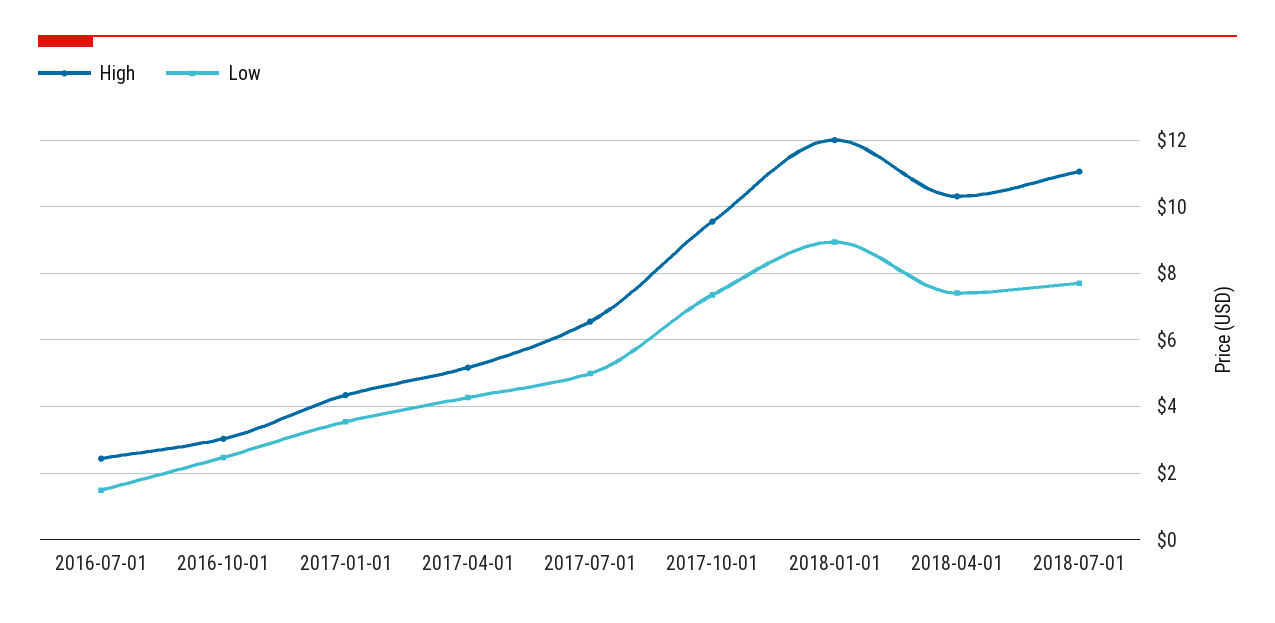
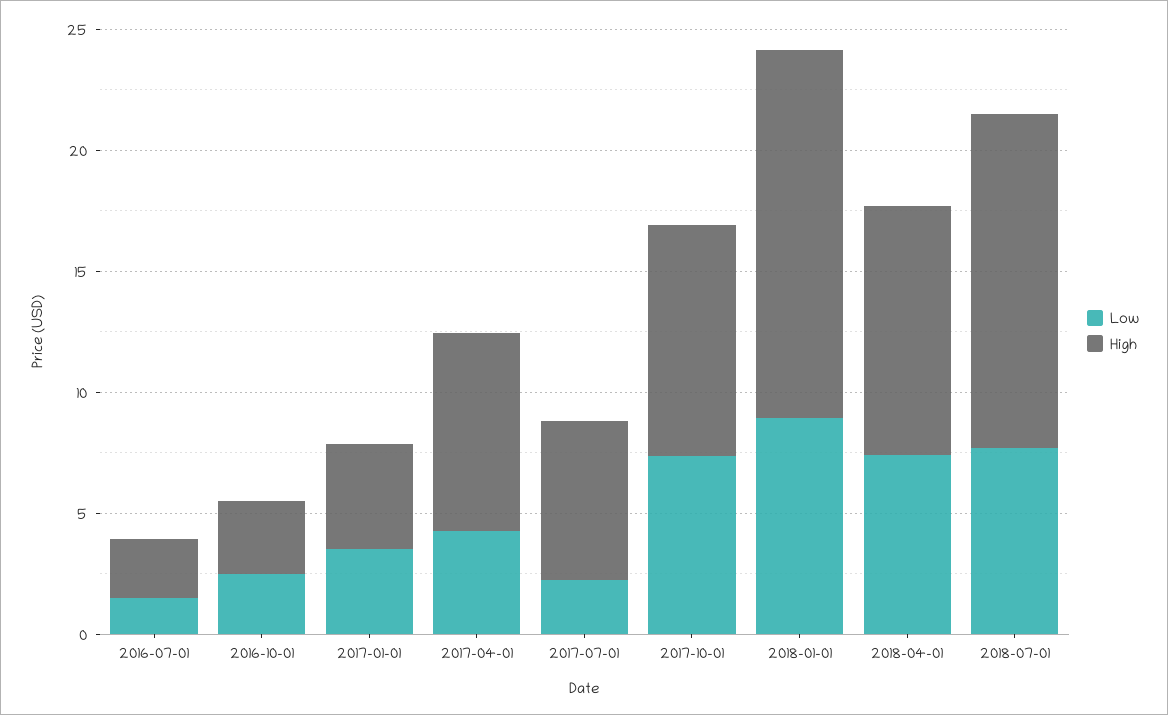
High, 2017-04-01: 5.2 -> 8
Low, 2017-07-01: 5 -> 2
High, 2018-01-01: 12 -> 15
High, 2018-07-01: 11 -> 14

